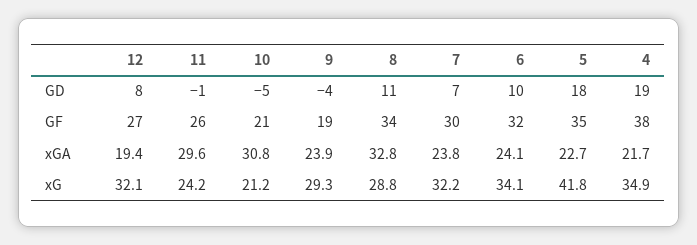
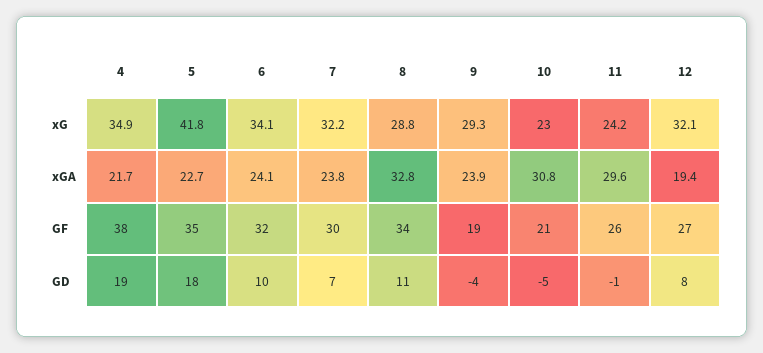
10, xG: 21.2 -> 23

